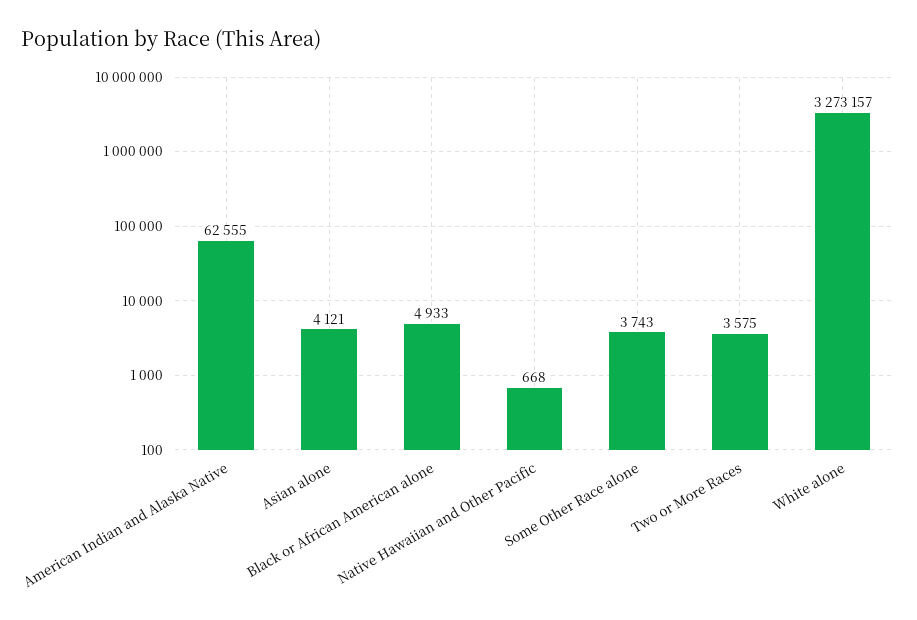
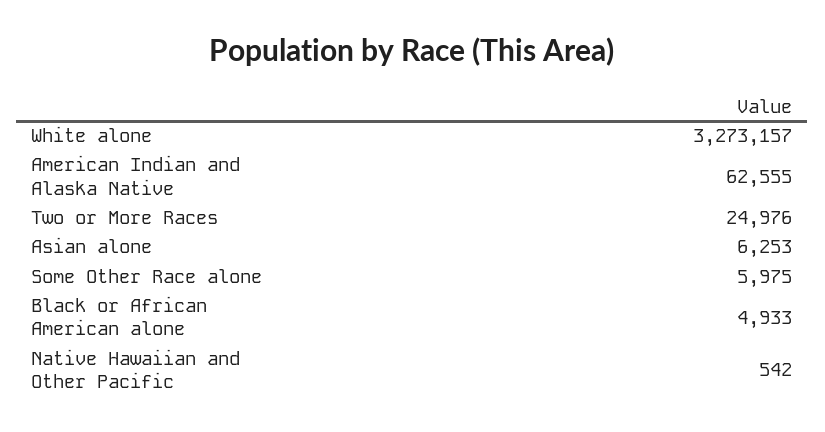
Asian alone: 4121 -> 6253
Native Hawaiian and Other Pacific: 668 -> 542
Some Other Race alone: 3743 -> 5975
Two or More Races: 3575 -> 24976

